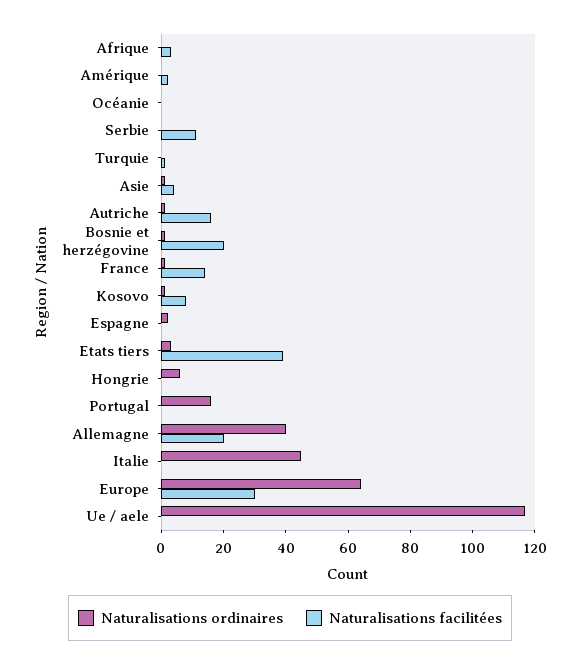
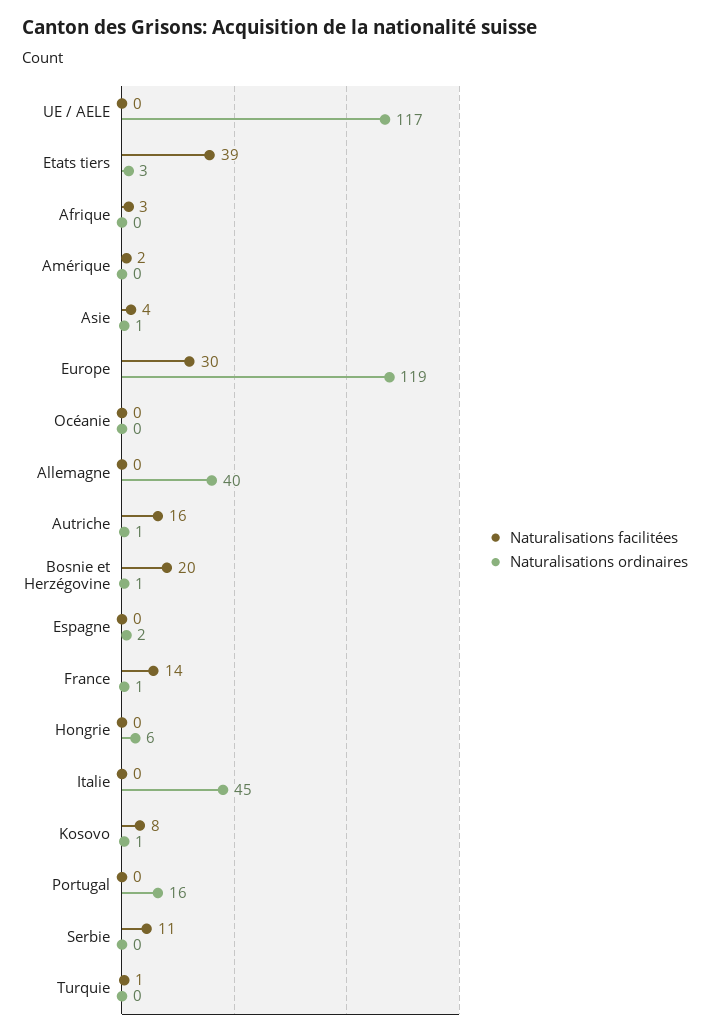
Naturalisations facilitées, Allemagne: 20 -> 0
Naturalisations ordinaires, Europe: 65 -> 119

